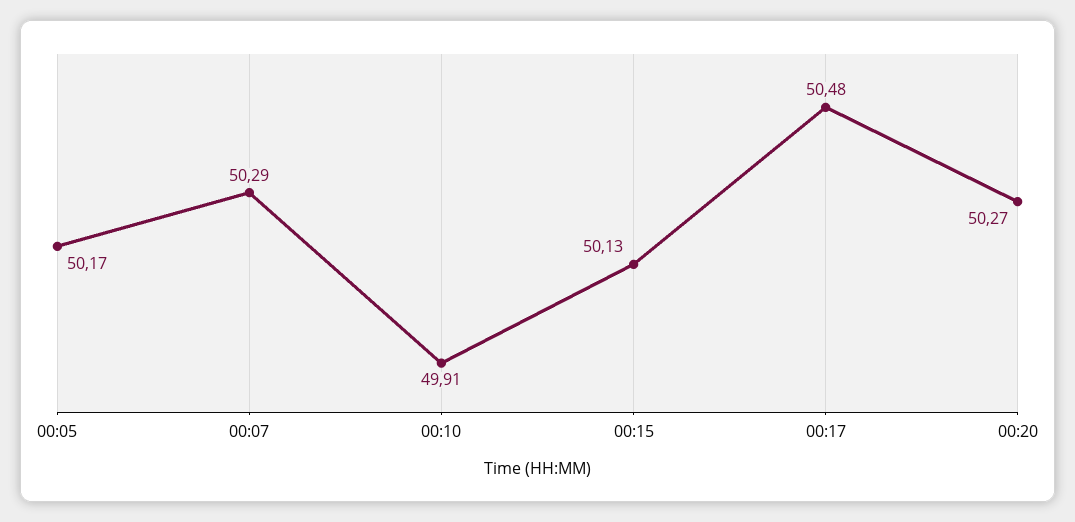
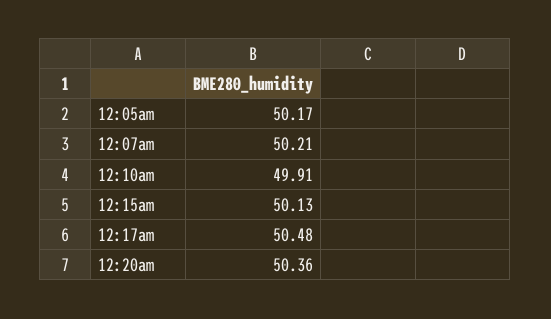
00:07: 50.29 -> 50.21
00:20: 50.27 -> 50.36

